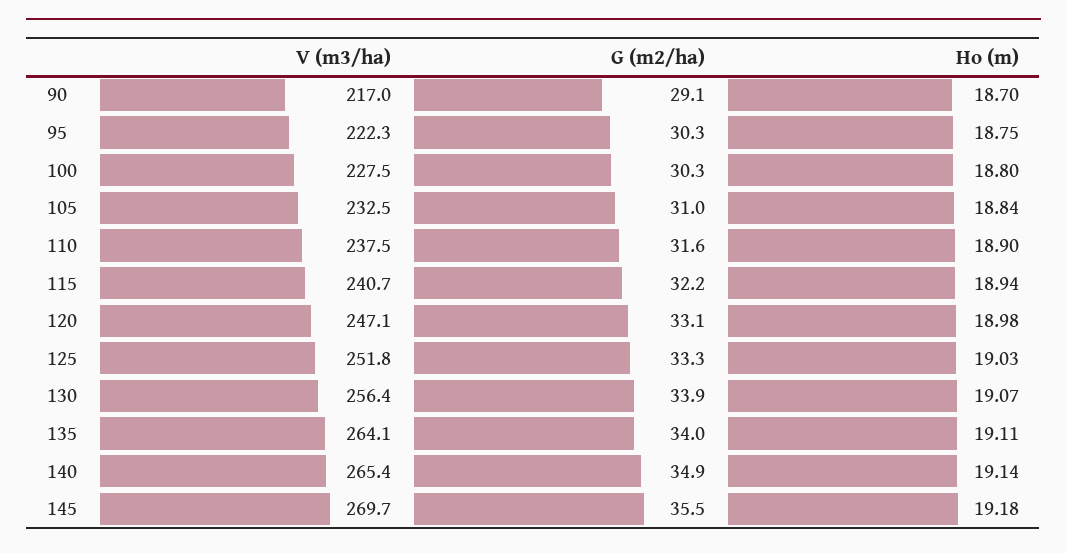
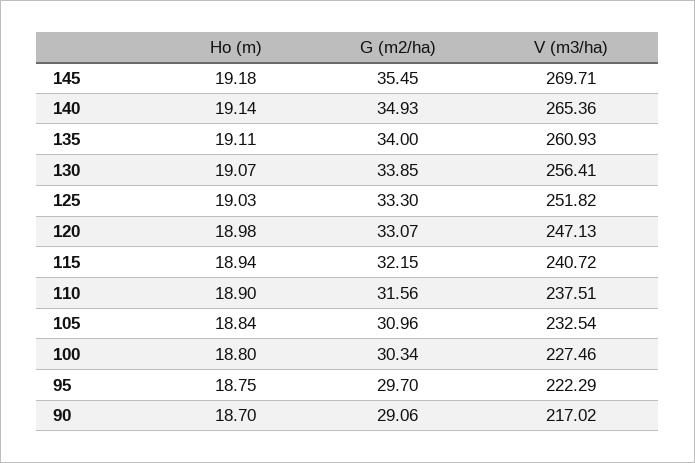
G (m2/ha), 95: 30.3 -> 29.7
V (m3/ha), 135: 264.1 -> 260.93

